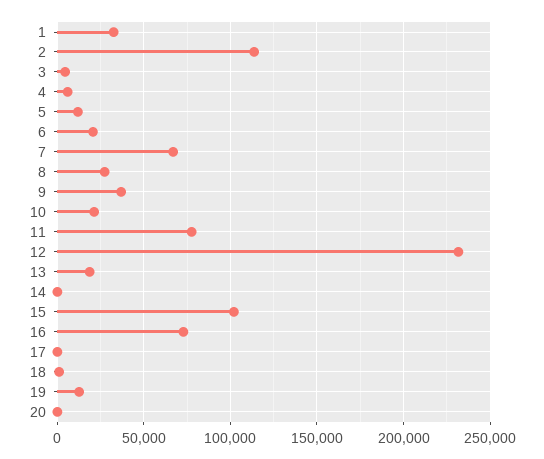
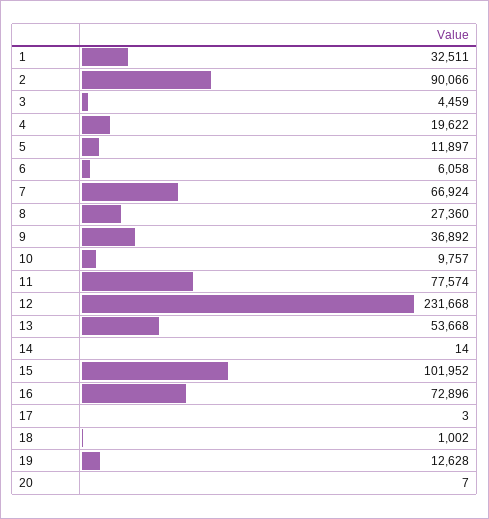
2: 115000 -> 90066
4: 5000 -> 19622
6: 20000 -> 6058
10: 20000 -> 9757
13: 20000 -> 53668

